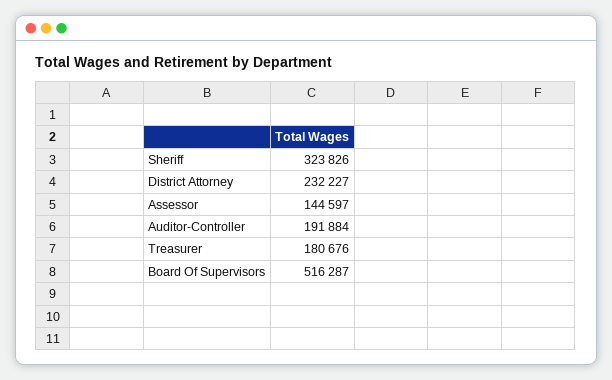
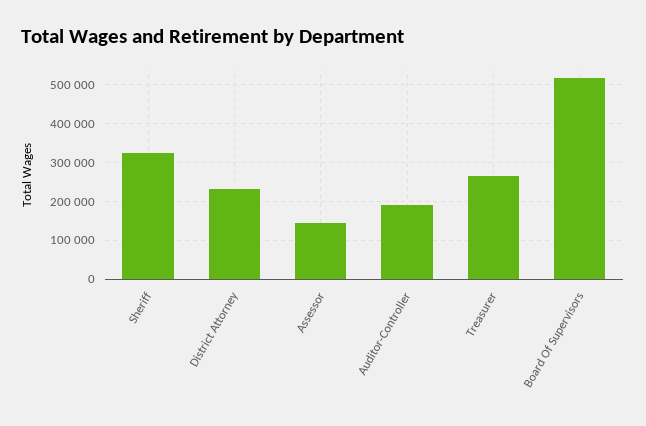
Treasurer: 180676 -> 260000

